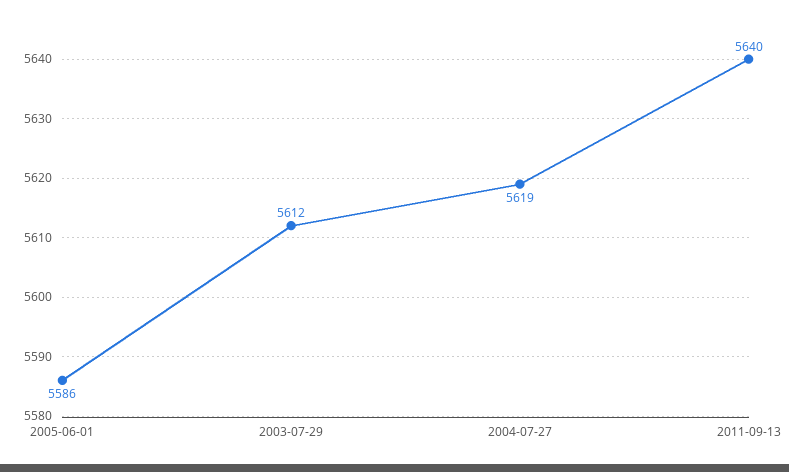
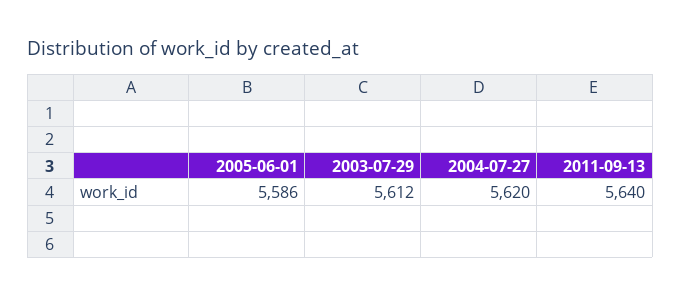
2004-07-27: 5619 -> 5620

